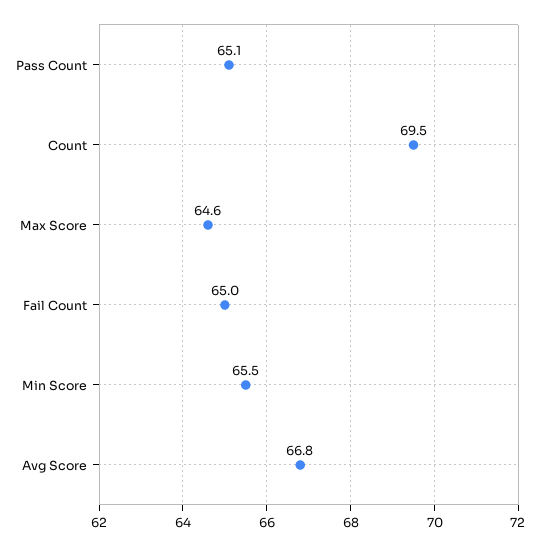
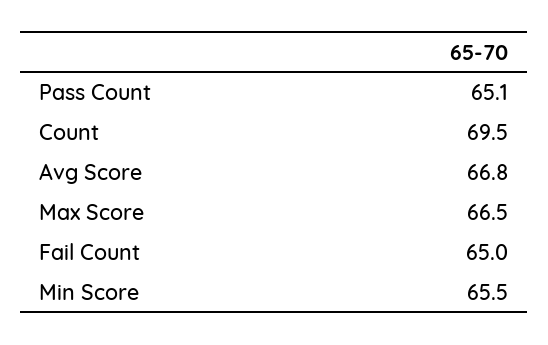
Max Score: 64.6 -> 66.5

